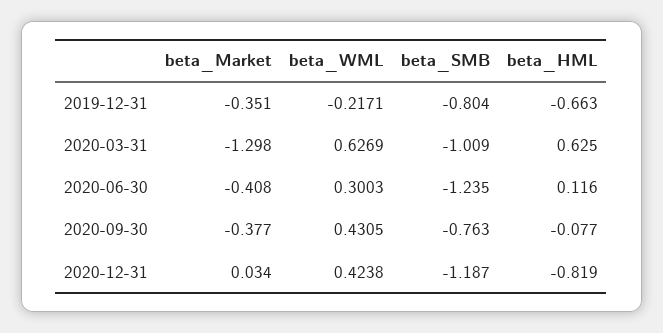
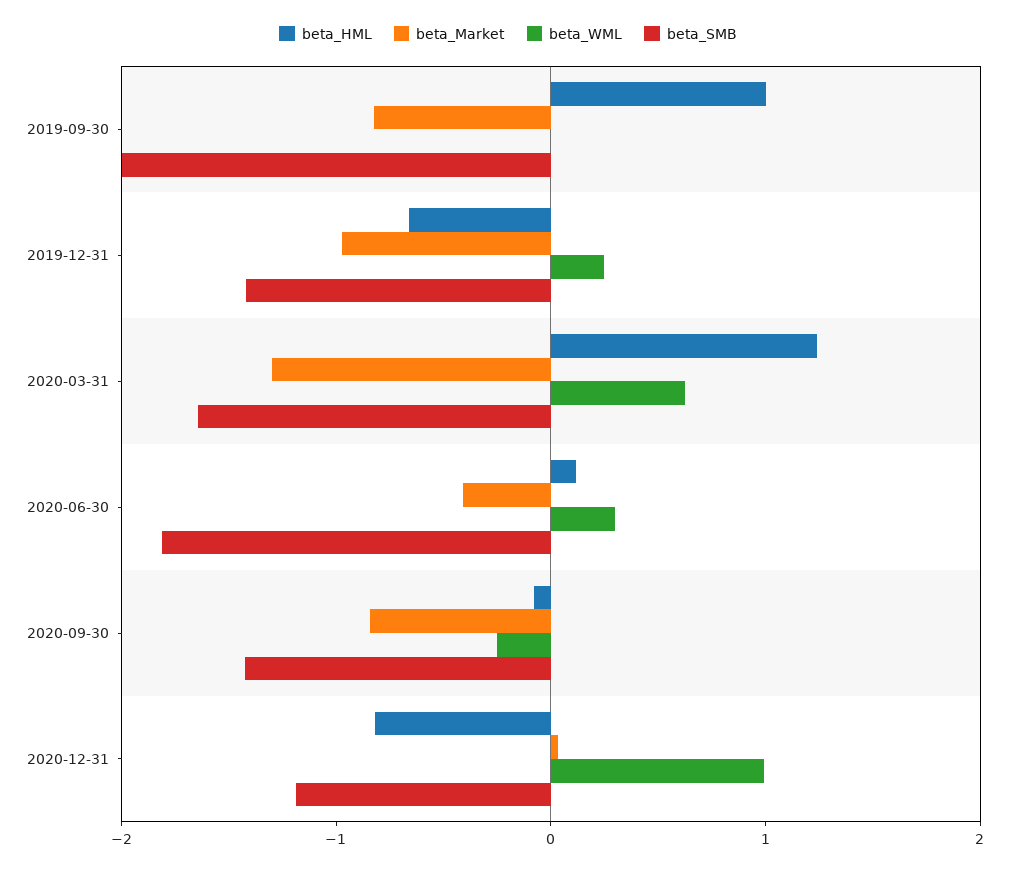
beta_Market, 2019-12-31: -0.351 -> -1
beta_WML, 2019-12-31: -0.2171 -> 0.2
beta_SMB, 2019-12-31: -0.804 -> -1.4
beta_SMB, 2020-03-31: -1.009 -> -1.6
beta_HML, 2020-03-31: 0.625 -> 1.2
beta_SMB, 2020-06-30: -1.235 -> -1.8
beta_Market, 2020-09-30: -0.377 -> -0.8
beta_WML, 2020-09-30: 0.4305 -> -0.2
beta_SMB, 2020-09-30: -0.763 -> -1.4
beta_WML, 2020-12-31: 0.4238 -> 1
beta_HML, 2019-09-30: none -> 1
beta_Market, 2019-09-30: none -> -0.8
beta_WML, 2019-09-30: none -> 0
beta_SMB, 2019-09-30: none -> -2

